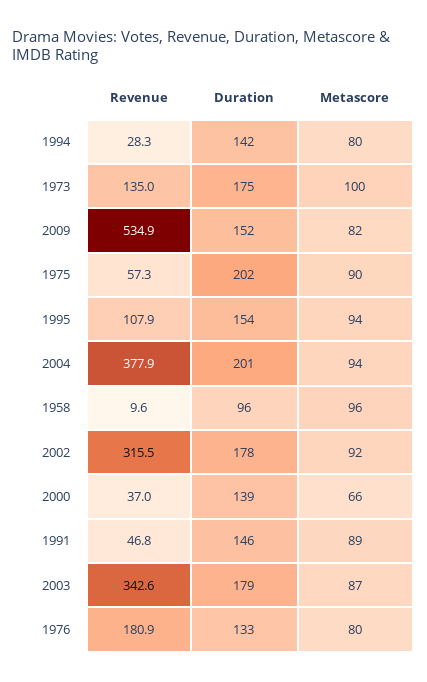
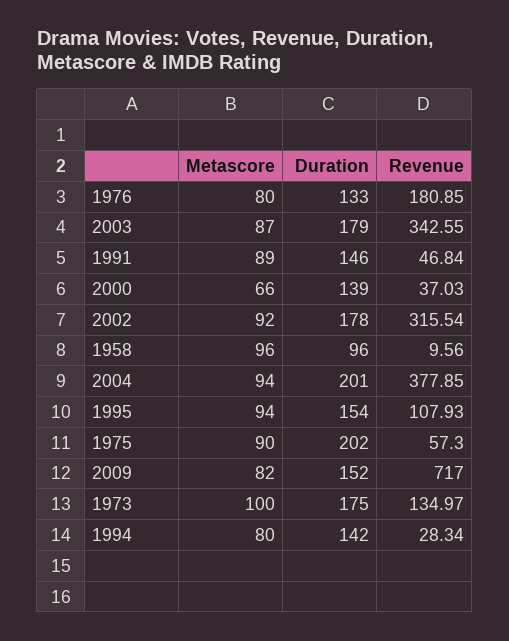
Revenue, 2009: 534.9 -> 717

